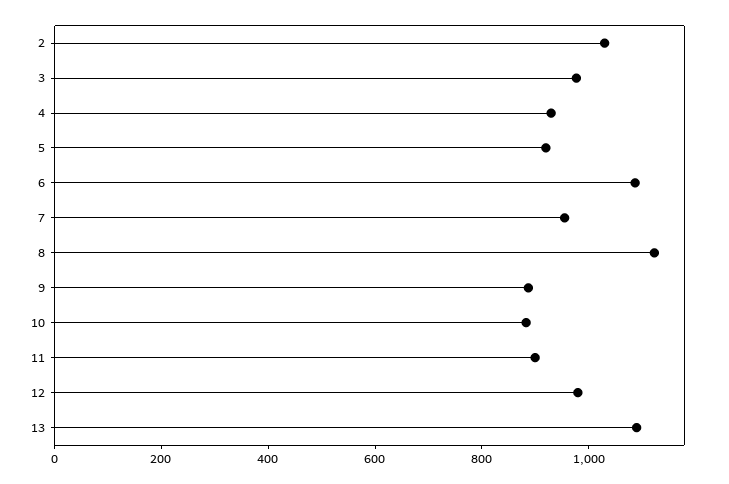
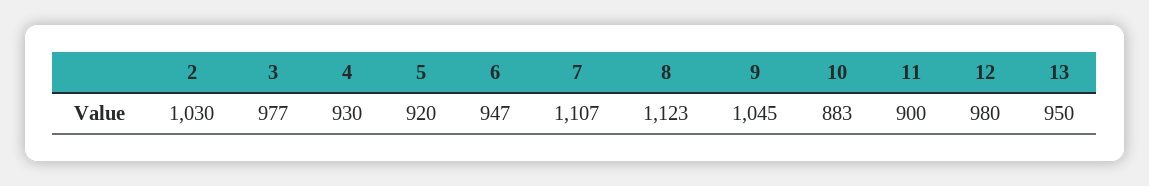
6: 1100 -> 947
7: 950 -> 1107
9: 900 -> 1045
13: 1100 -> 950

